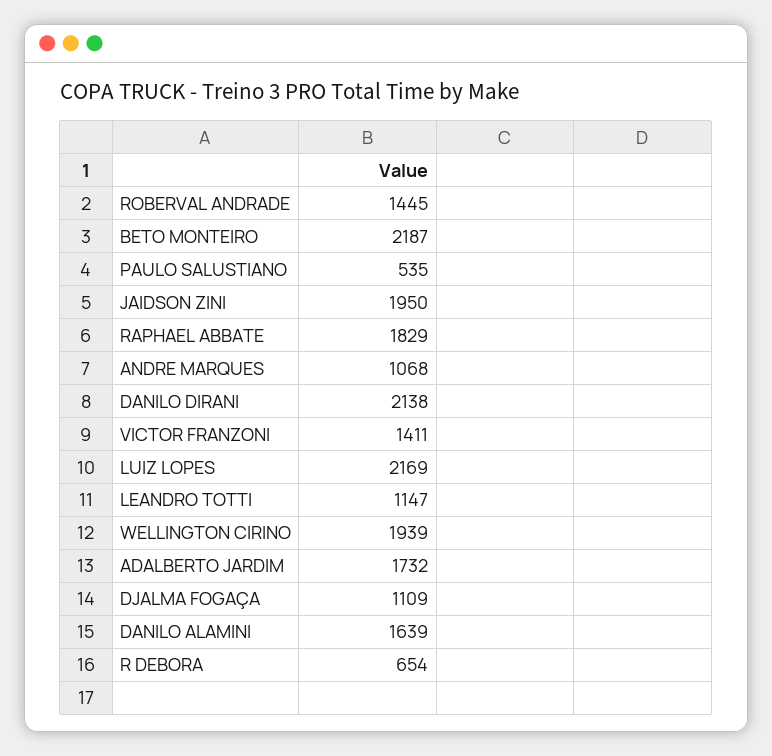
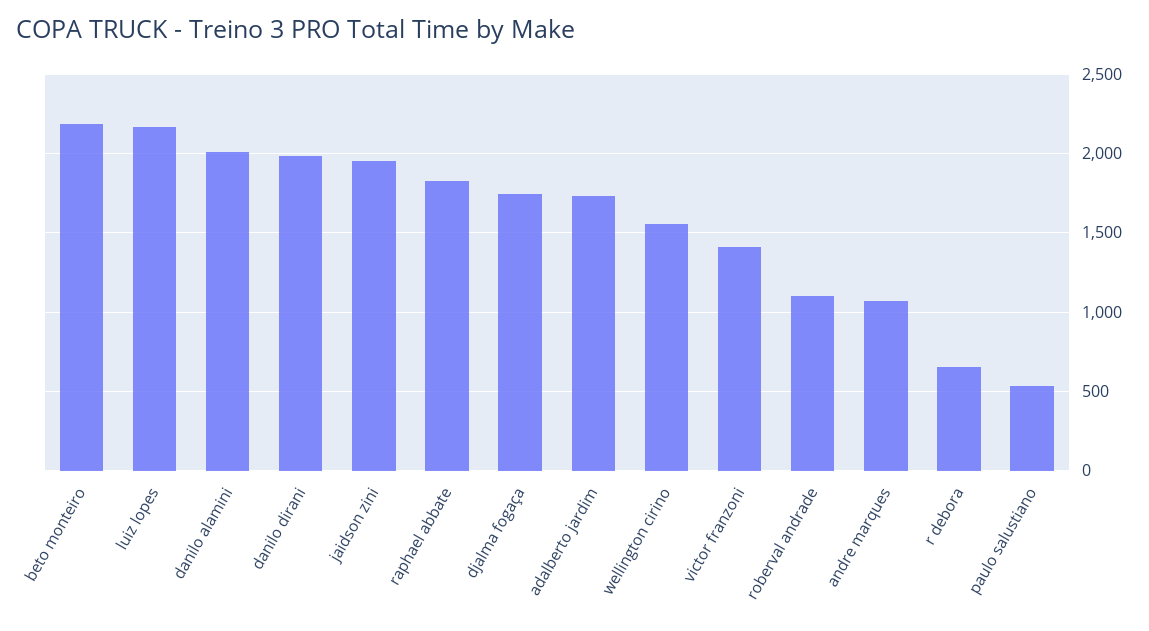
ROBERVAL ANDRADE: 1445 -> 1100
DANILO DIRANI: 2138 -> 2000
LEANDRO TOTTI: 1147 -> none
WELLINGTON CIRINO: 1939 -> 1550
DJALMA FOGAÇA: 1109 -> 1750
DANILO ALAMINI: 1639 -> 2000

